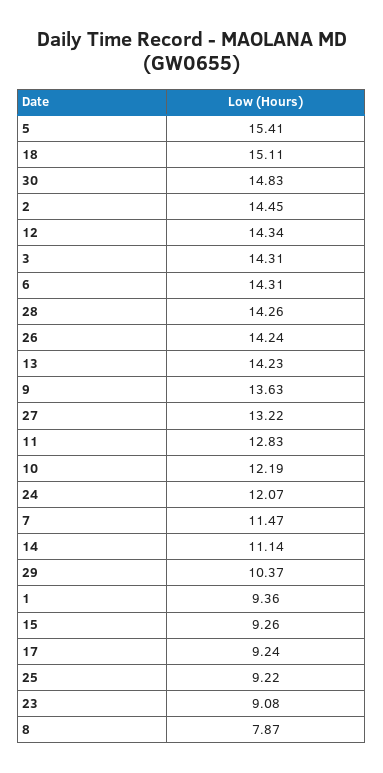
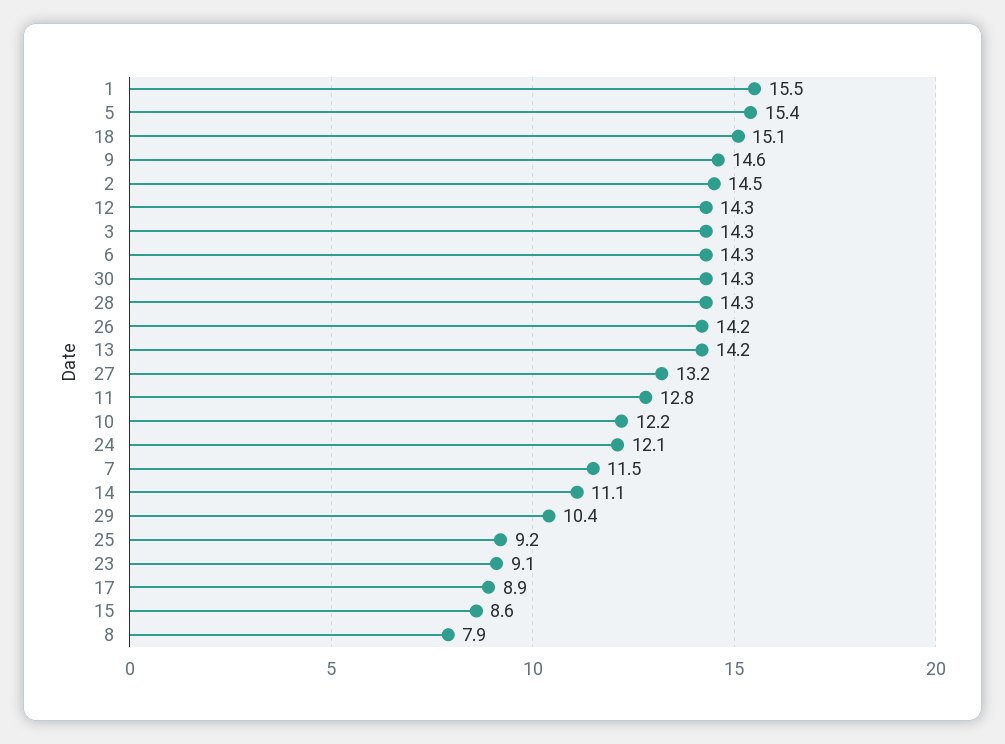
30: 14.83 -> 14.3
9: 13.63 -> 14.6
1: 9.36 -> 15.5
15: 9.26 -> 8.6
17: 9.24 -> 8.9

